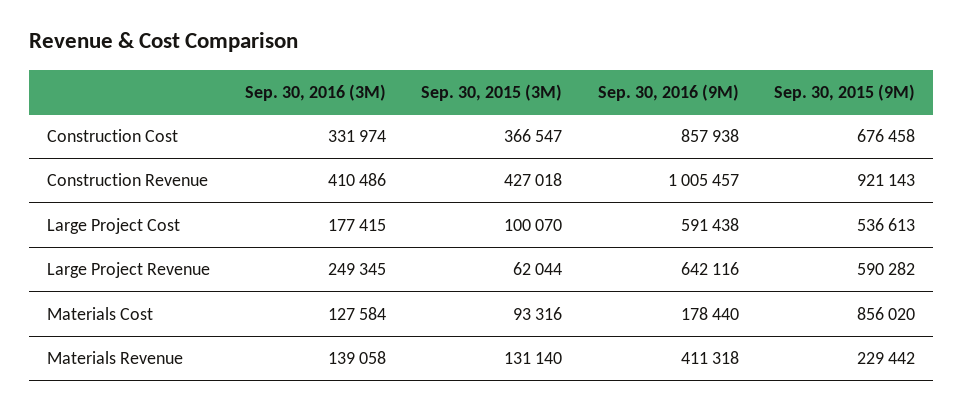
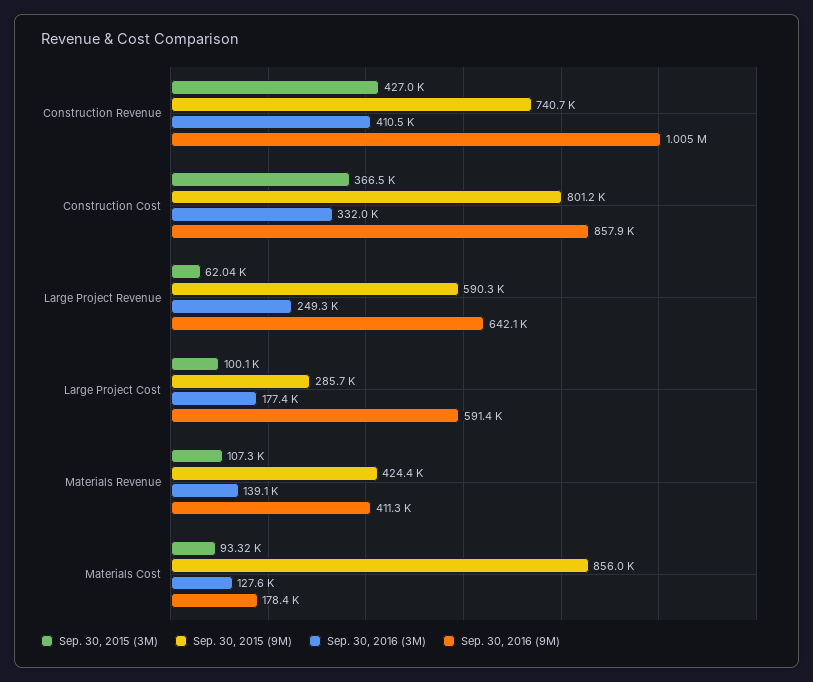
Sep. 30, 2015 (9M), Construction Cost: 676458 -> 801200
Sep. 30, 2015 (9M), Construction Revenue: 921143 -> 740700
Sep. 30, 2015 (9M), Large Project Cost: 536613 -> 285700
Sep. 30, 2015 (3M), Materials Revenue: 131140 -> 107300
Sep. 30, 2015 (9M), Materials Revenue: 229442 -> 424400

